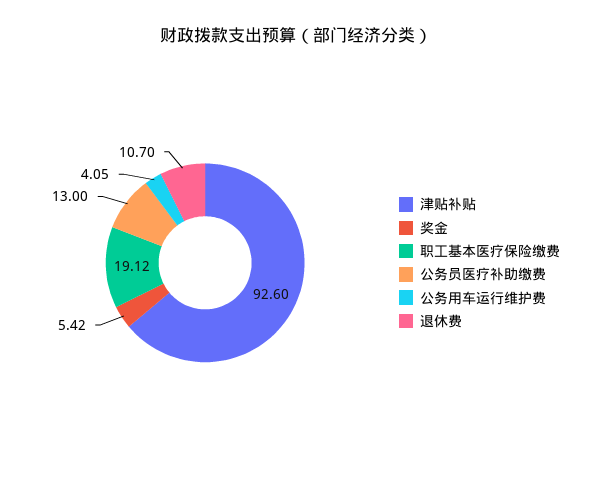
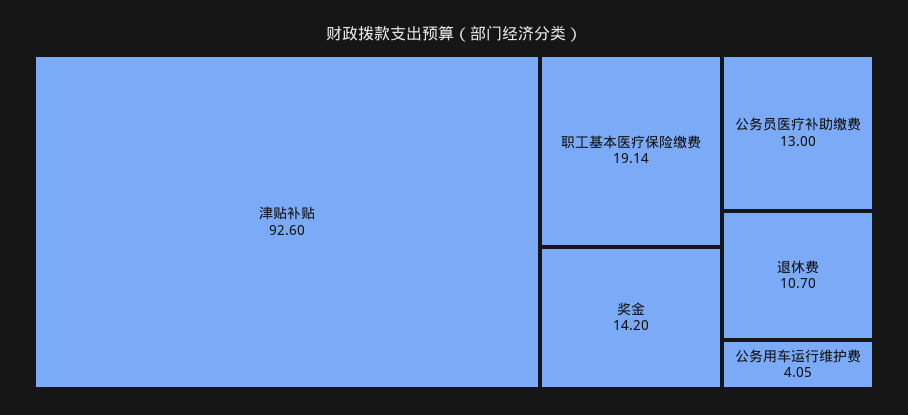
奖金: 5.42 -> 14.2
职工基本医疗保险缴费: 19.12 -> 19.14

